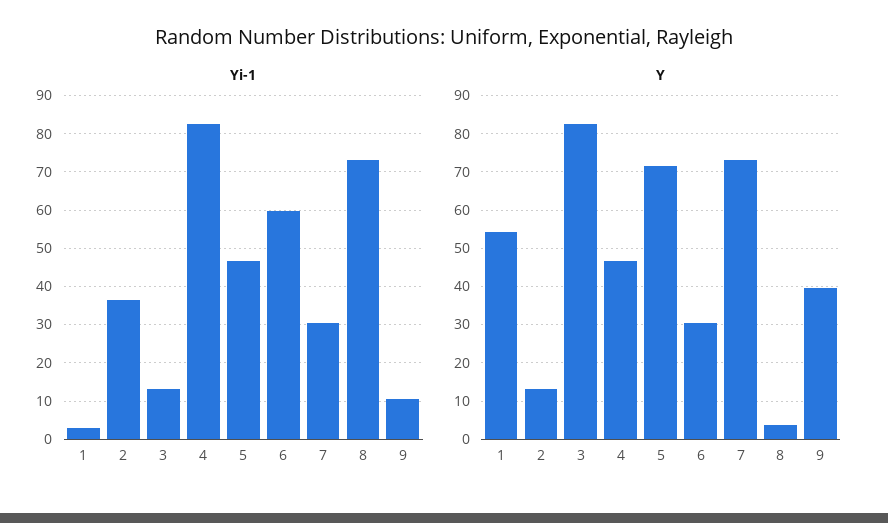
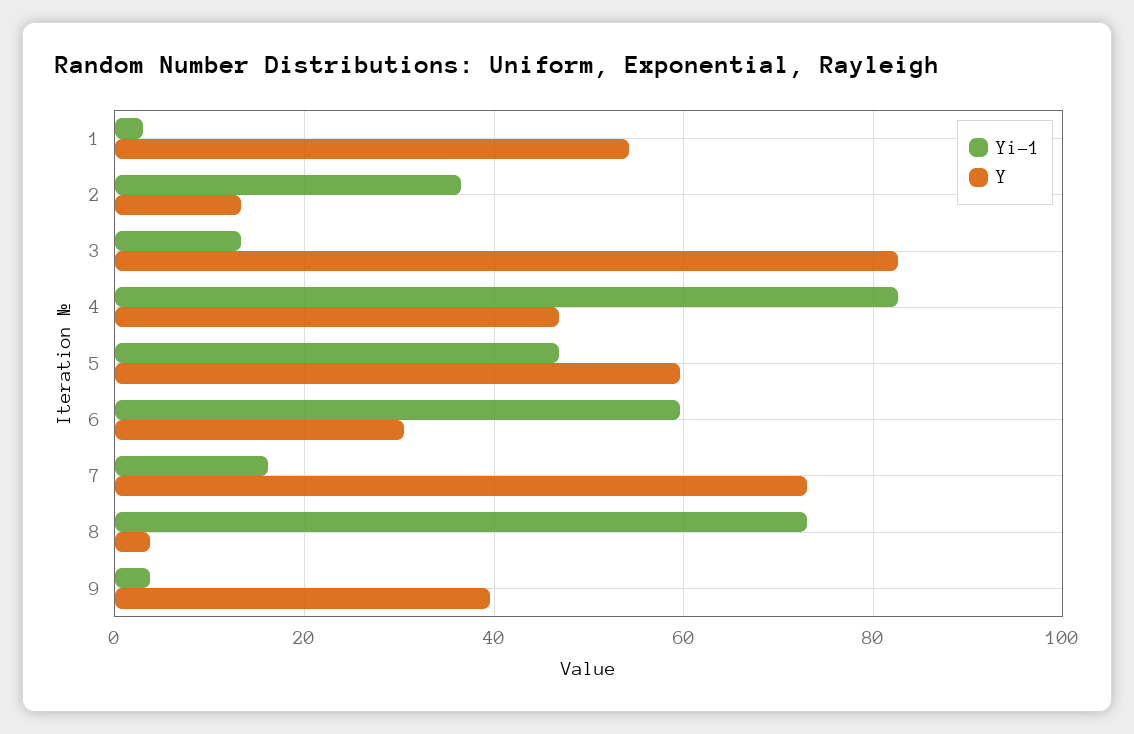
Yi-1, 7: 30 -> 16
Yi-1, 9: 10 -> 4
Y, 5: 72 -> 60

